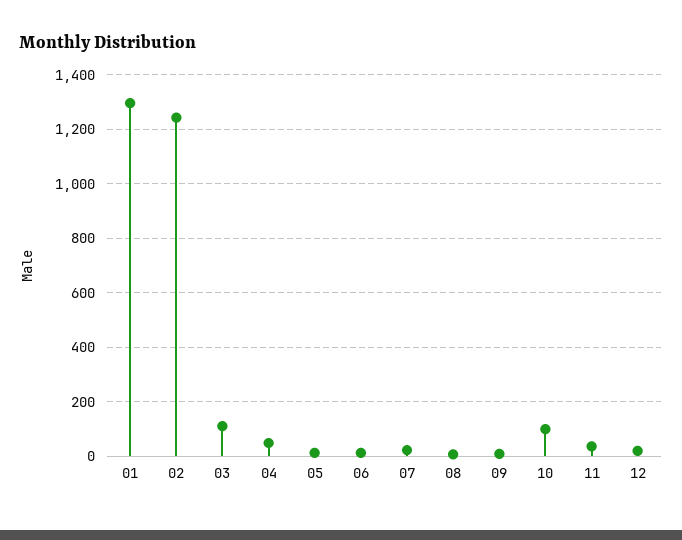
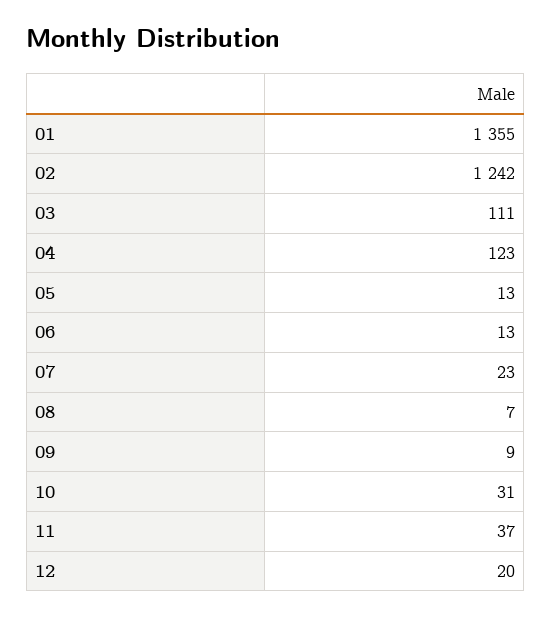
01: 1300 -> 1355
04: 50 -> 123
10: 100 -> 31

